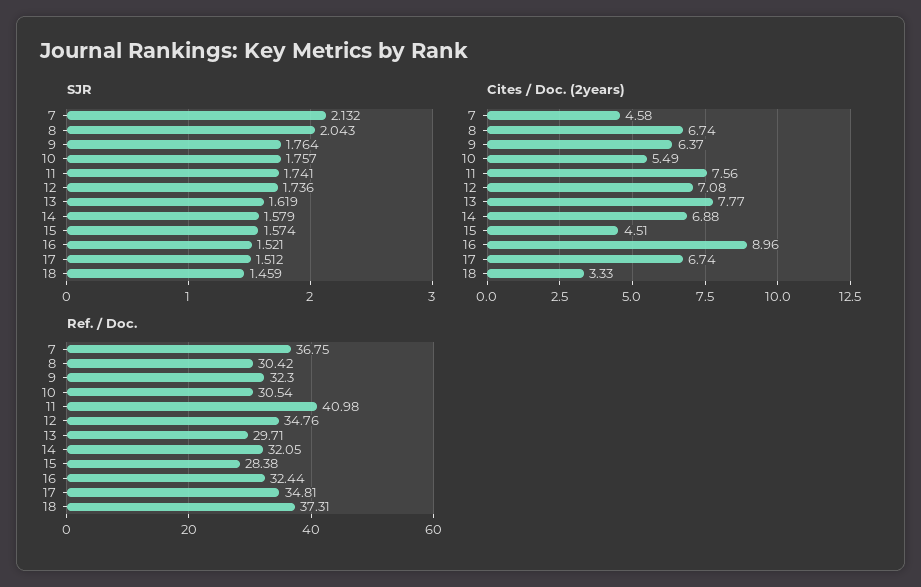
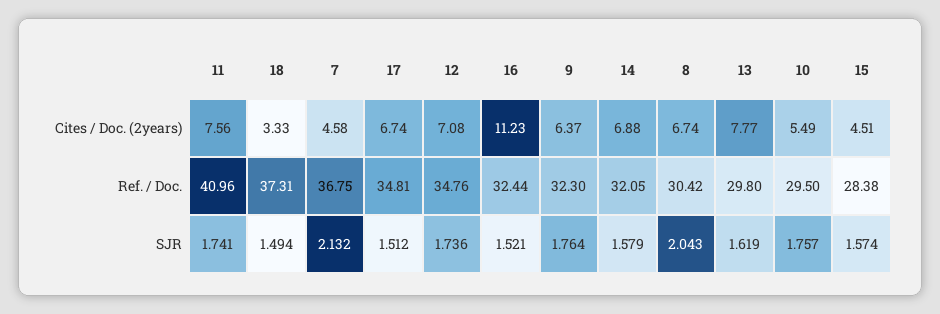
SJR, 18: 1.459 -> 1.494
Cites / Doc. (2years), 16: 8.96 -> 11.23
Ref. / Doc., 10: 30.54 -> 29.5
Ref. / Doc., 11: 40.98 -> 40.96
Ref. / Doc., 13: 29.71 -> 29.8

